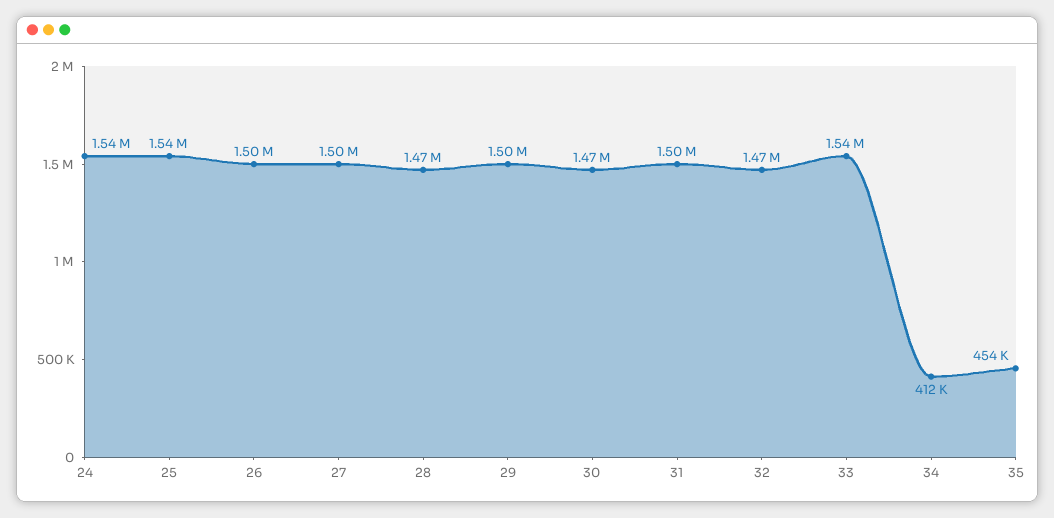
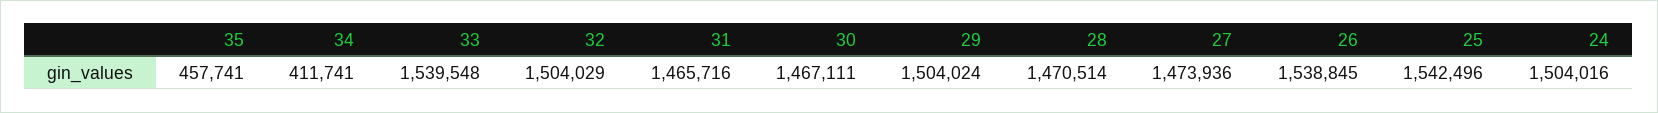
24: 1540000 -> 1504016
26: 1500000 -> 1538845
27: 1500000 -> 1473936
31: 1500000 -> 1465716
32: 1470000 -> 1504029
35: 454000 -> 457741

